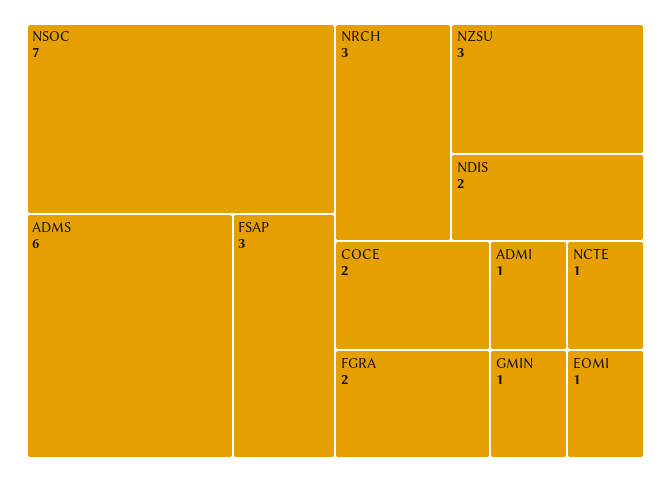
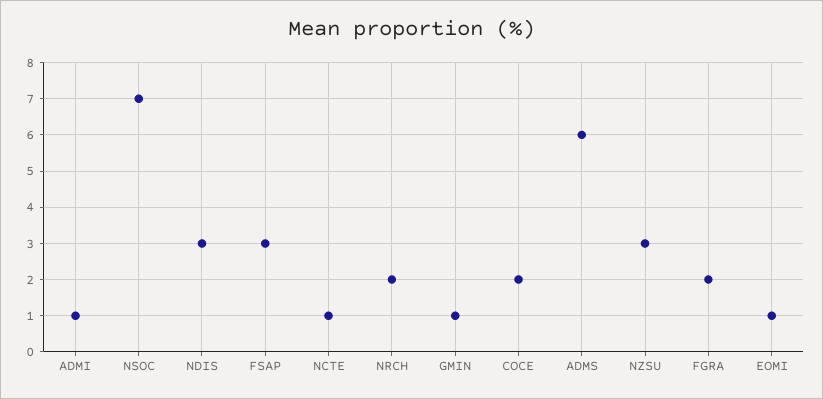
NRCH: 3 -> 2
NDIS: 2 -> 3

